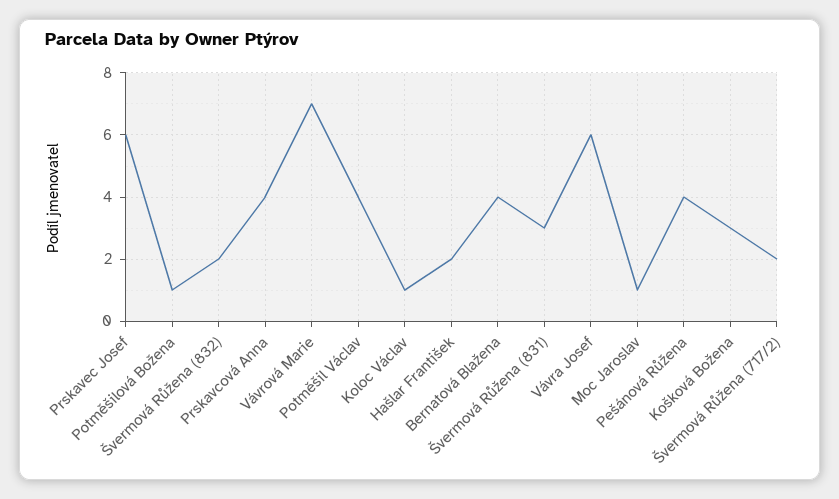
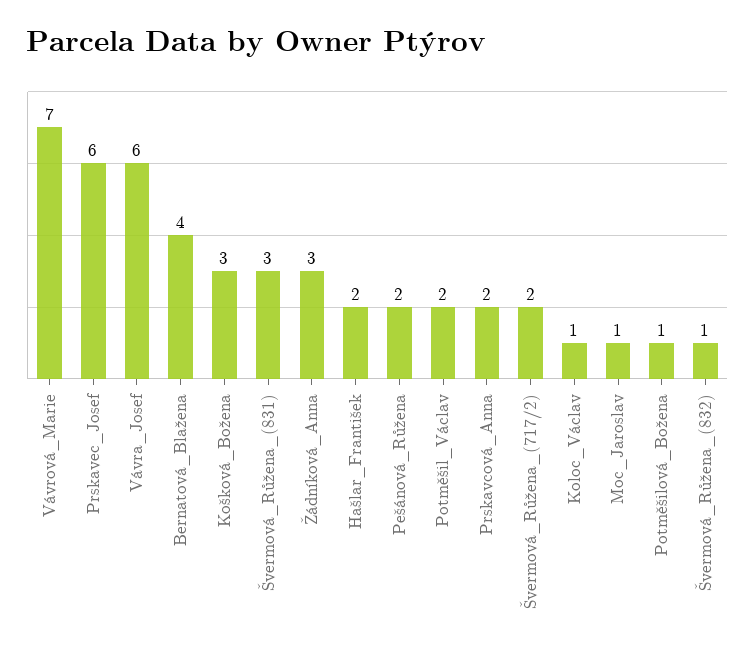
Švermová Růžena (832): 2 -> 1
Prskavcová Anna: 4 -> 2
Potměšil Václav: 4 -> 2
Pešánová Růžena: 4 -> 2
Žádníková_Anna: none -> 3

